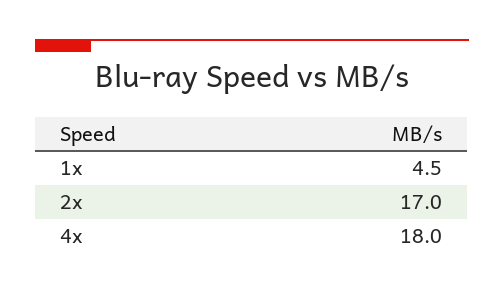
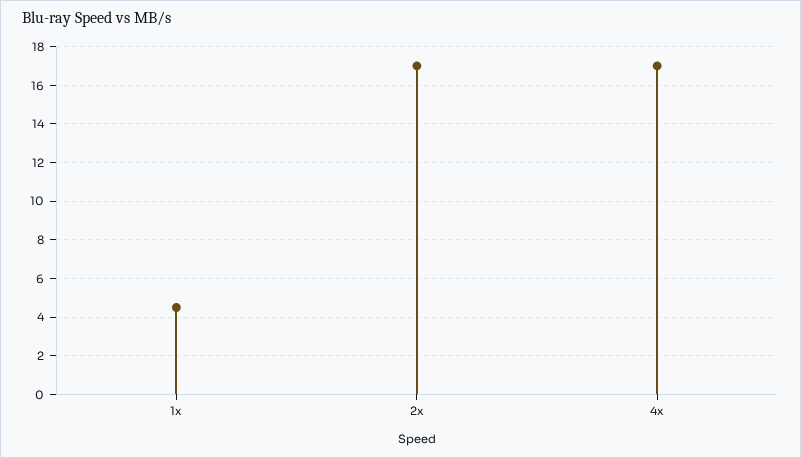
4x: 18 -> 17

